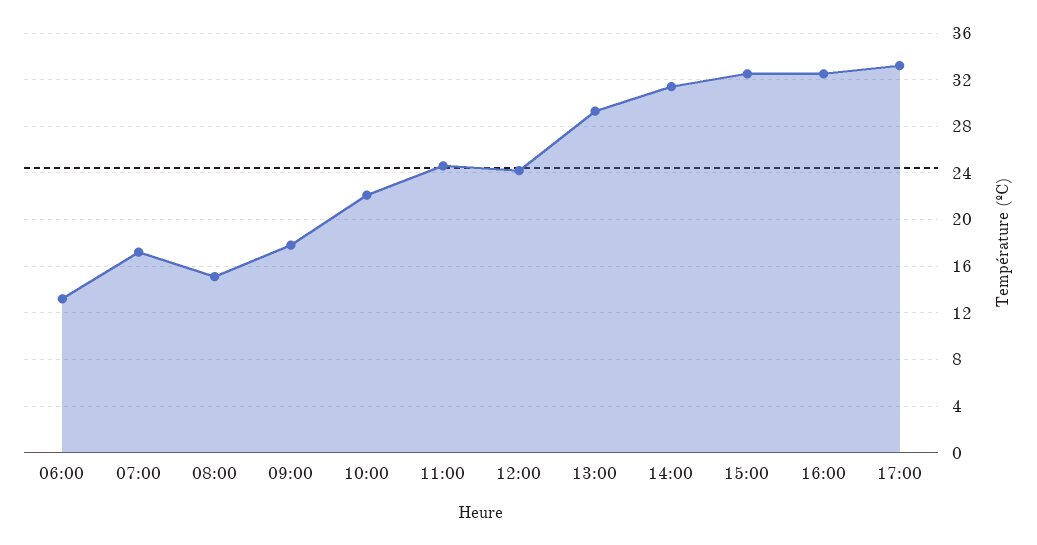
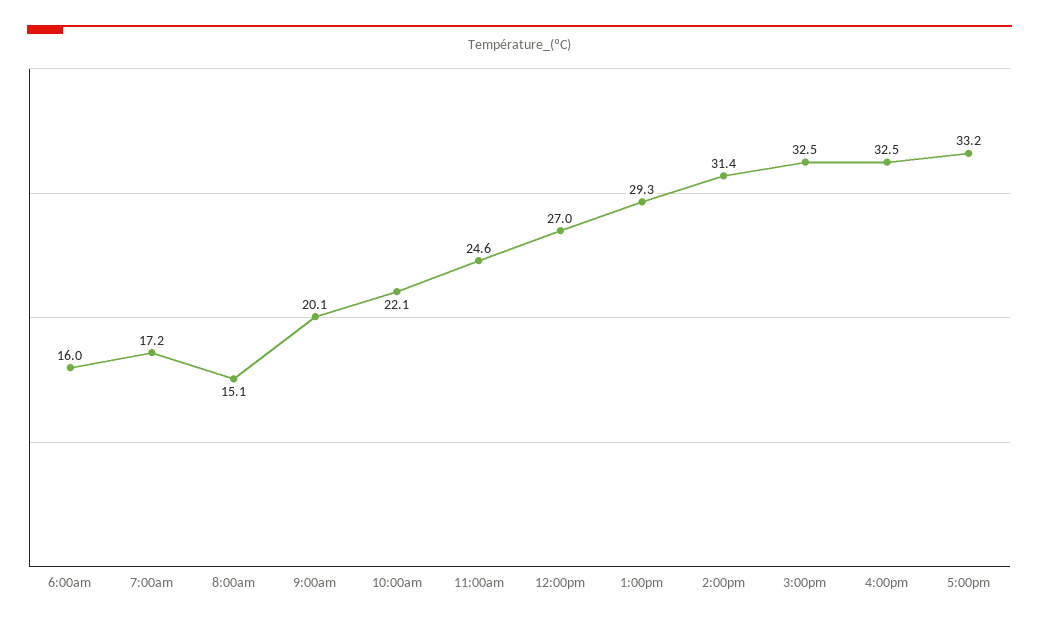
06:00: 13 -> 16
09:00: 18 -> 20.1
12:00: 24 -> 27

